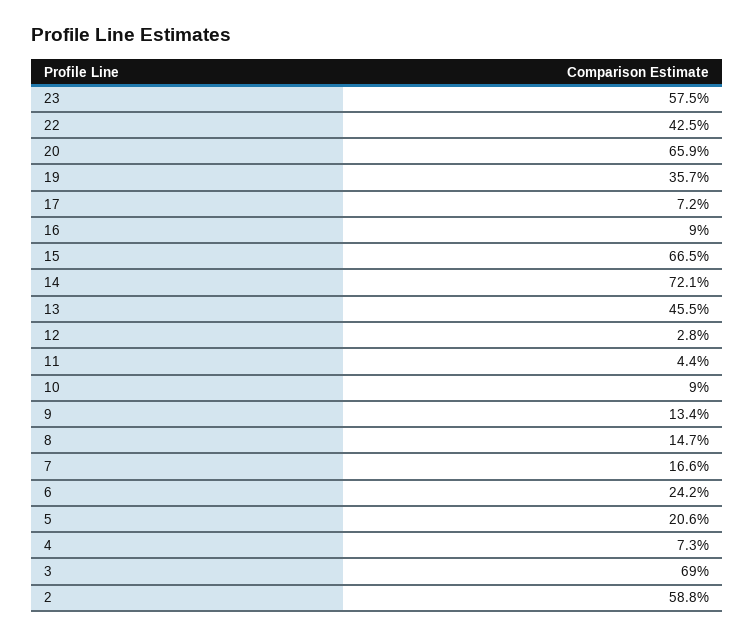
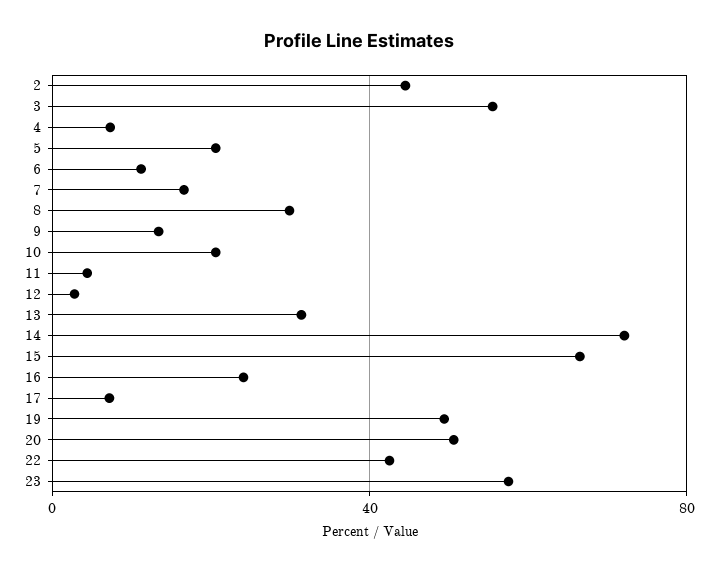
20: 65.9 -> 50
19: 35.7 -> 50
16: 9 -> 25
13: 45.5 -> 30
10: 9 -> 20
8: 14.7 -> 30
6: 24.2 -> 10
3: 69 -> 55
2: 58.8 -> 45

